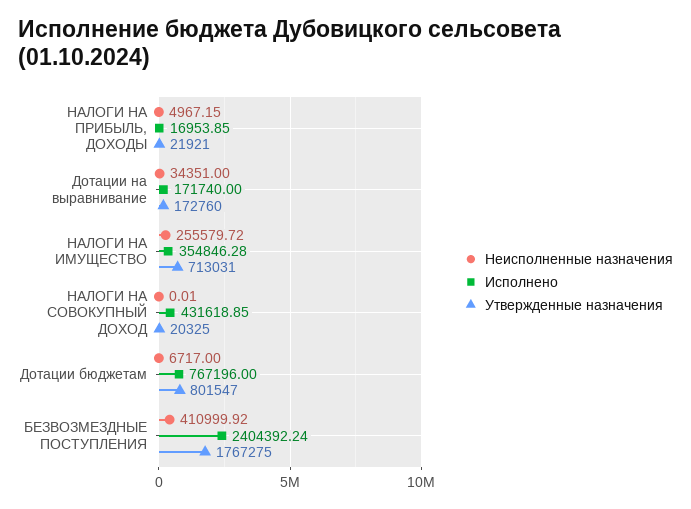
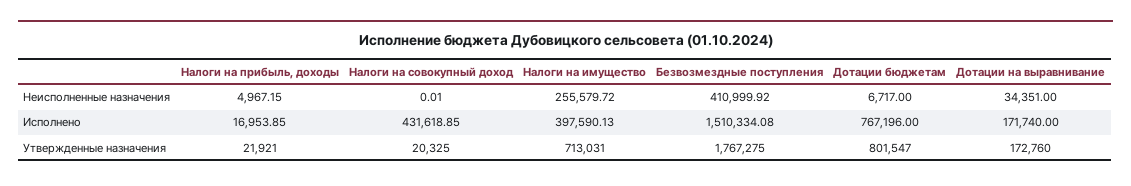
Исполнено, НАЛОГИ НА ИМУЩЕСТВО: 354846.28 -> 397590.13
Исполнено, БЕЗВОЗМЕЗДНЫЕ ПОСТУПЛЕНИЯ: 2404392.24 -> 1510334.08

